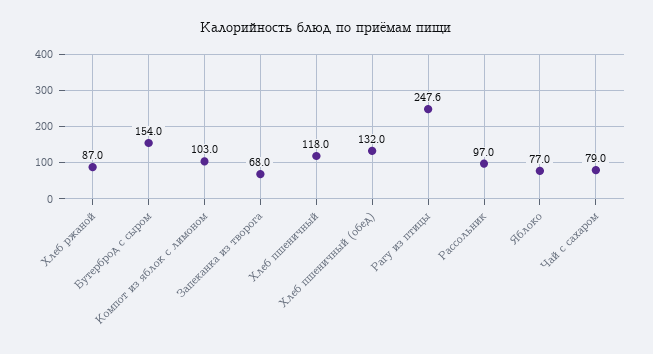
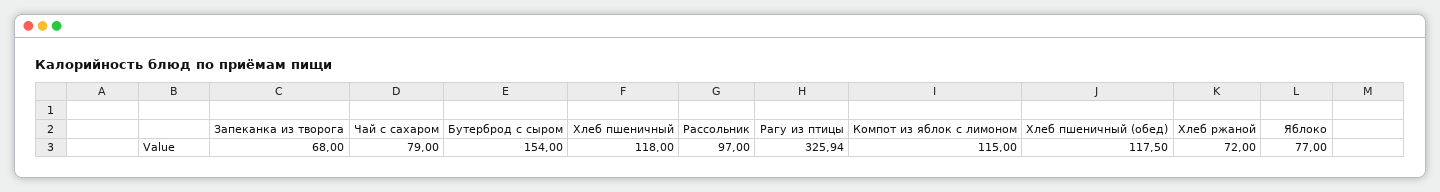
Хлеб ржаной: 87 -> 72
Компот из яблок с лимоном: 103 -> 115
Хлеб пшеничный (обед): 132 -> 117.5
Рагу из птицы: 247.6 -> 325.94

